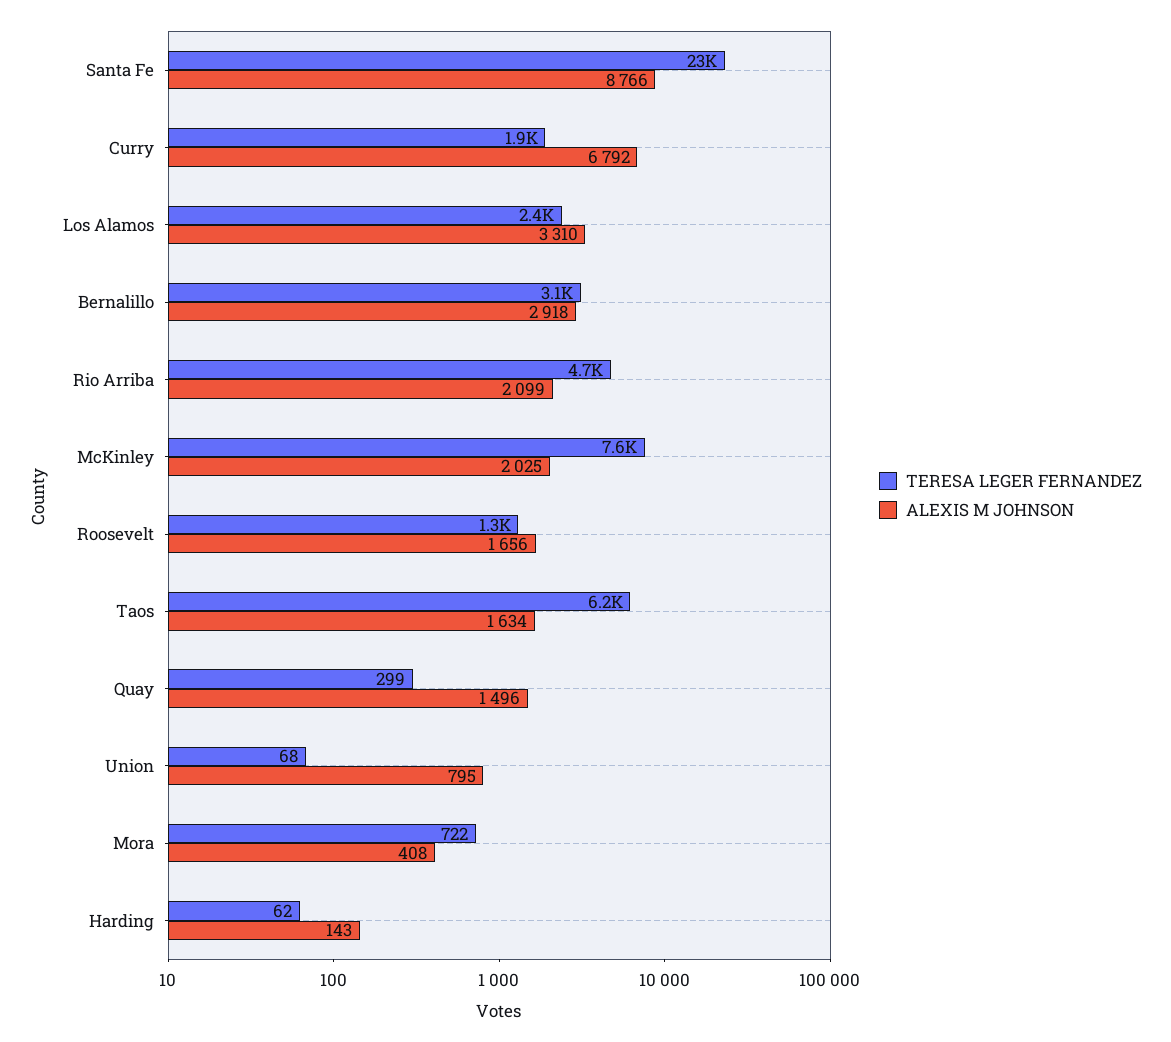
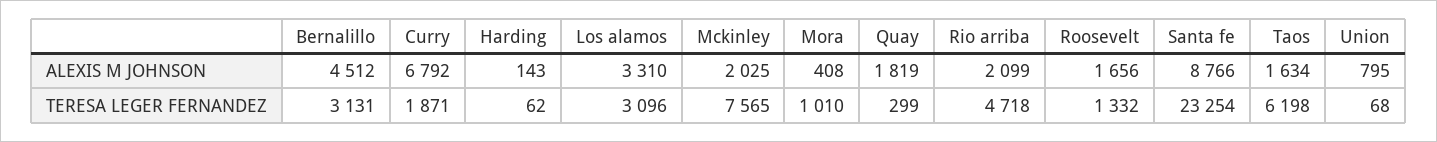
TERESA LEGER FERNANDEZ, Los Alamos: 2400 -> 3096
ALEXIS M JOHNSON, Bernalillo: 2918 -> 4512
ALEXIS M JOHNSON, Quay: 1496 -> 1819
TERESA LEGER FERNANDEZ, Mora: 722 -> 1010

